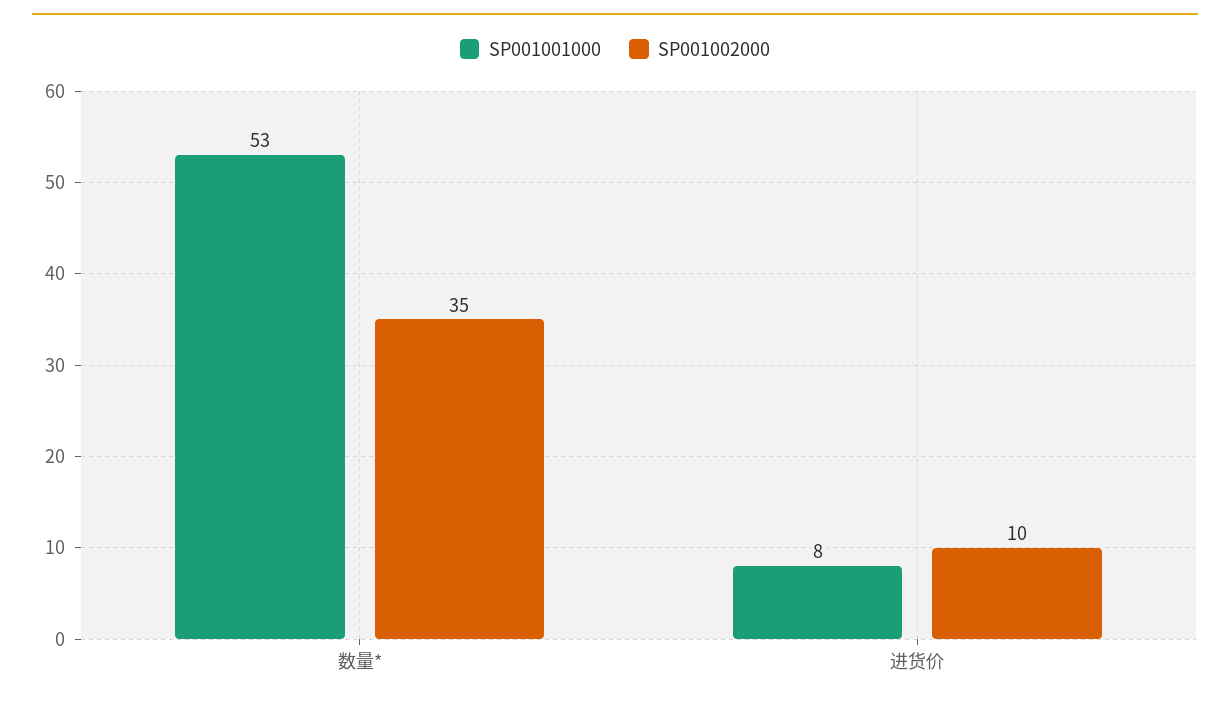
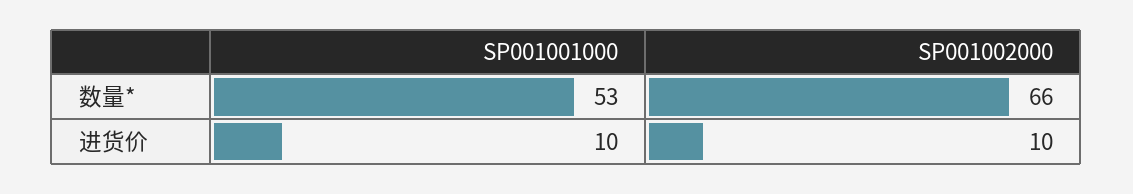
SP001002000, 数量*: 35 -> 66
SP001001000, 进货价: 8 -> 10

